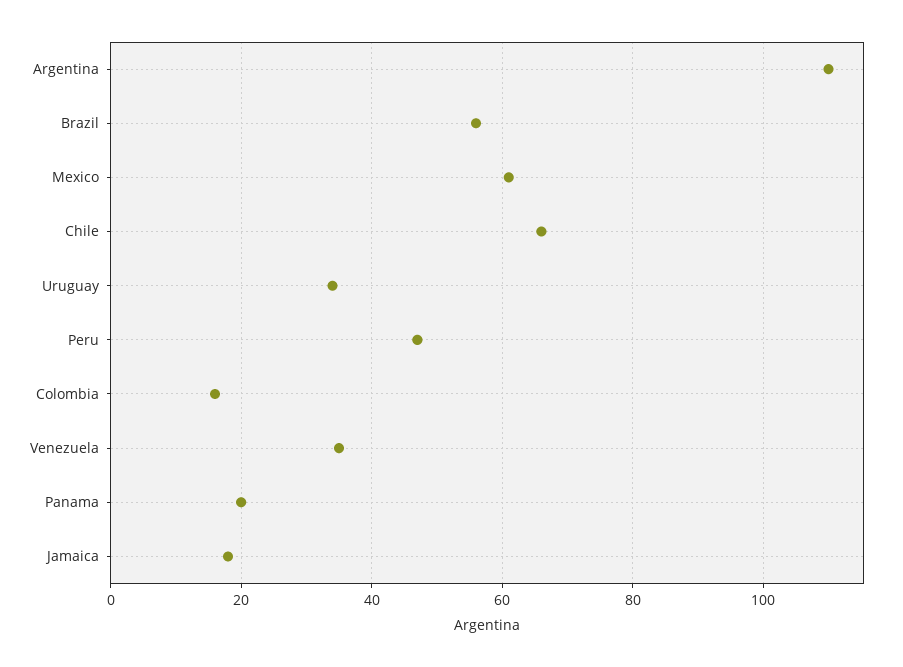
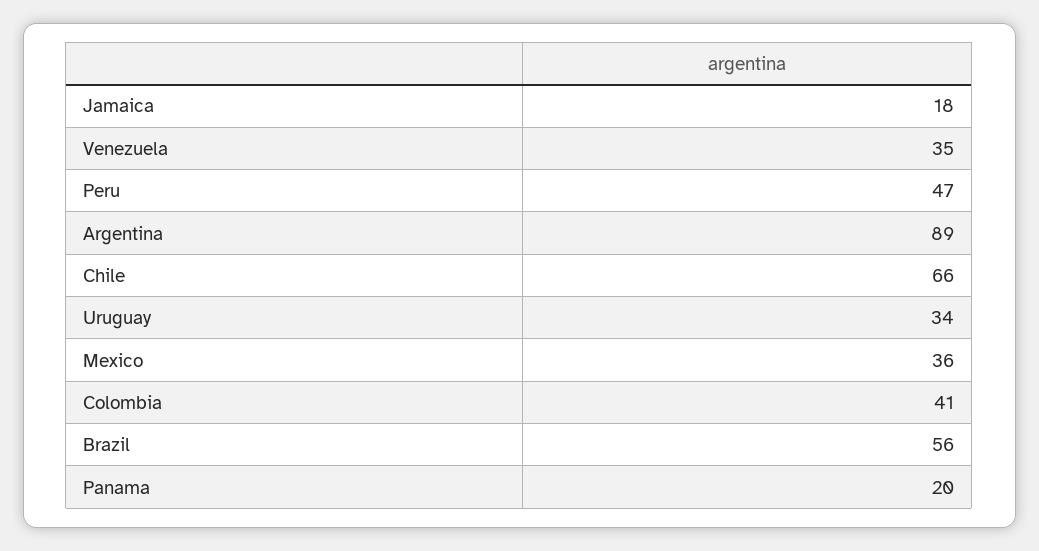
Argentina: 110 -> 89
Mexico: 60 -> 36
Colombia: 15 -> 41

